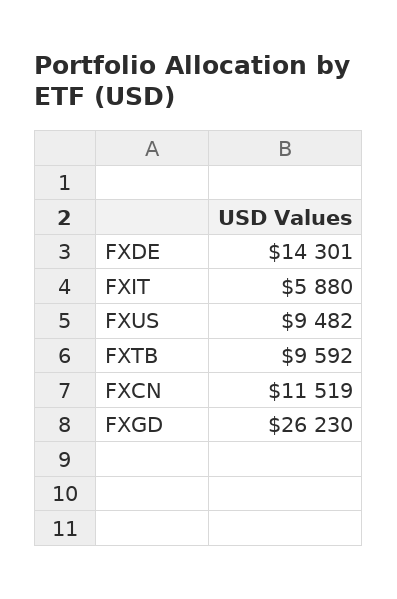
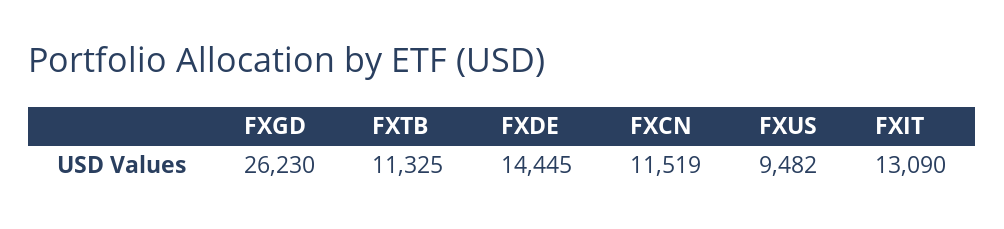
FXDE: 14301 -> 14445
FXIT: 5880 -> 13090
FXTB: 9592 -> 11325

